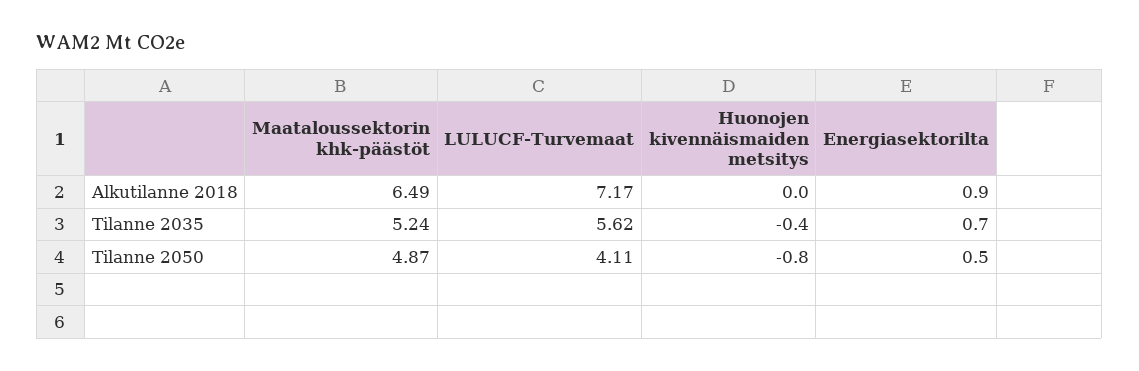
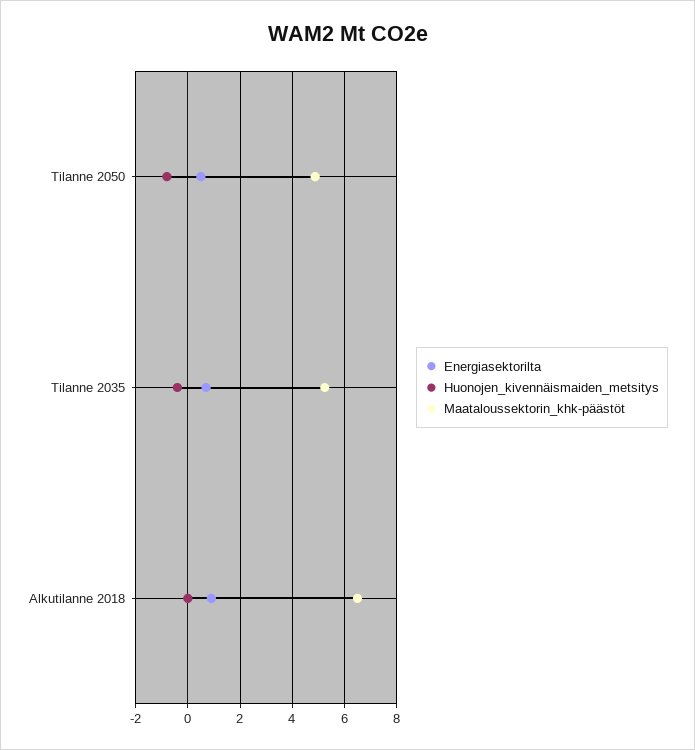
LULUCF-Turvemaat, Alkutilanne 2018: 7.17 -> none
LULUCF-Turvemaat, Tilanne 2035: 5.62 -> none
LULUCF-Turvemaat, Tilanne 2050: 4.11 -> none

